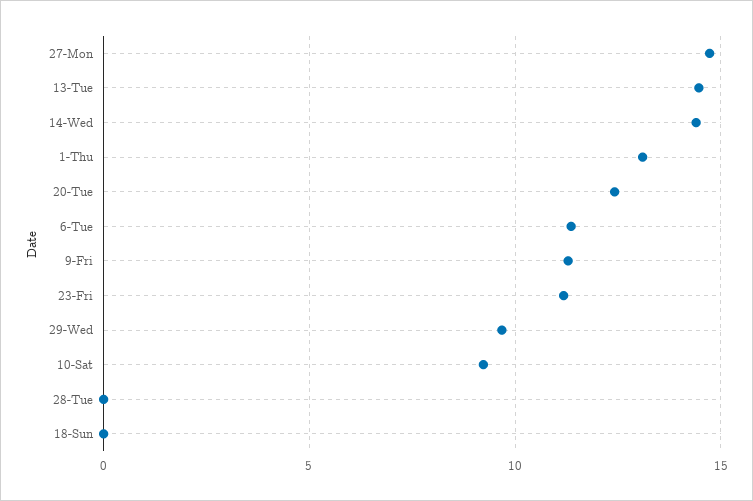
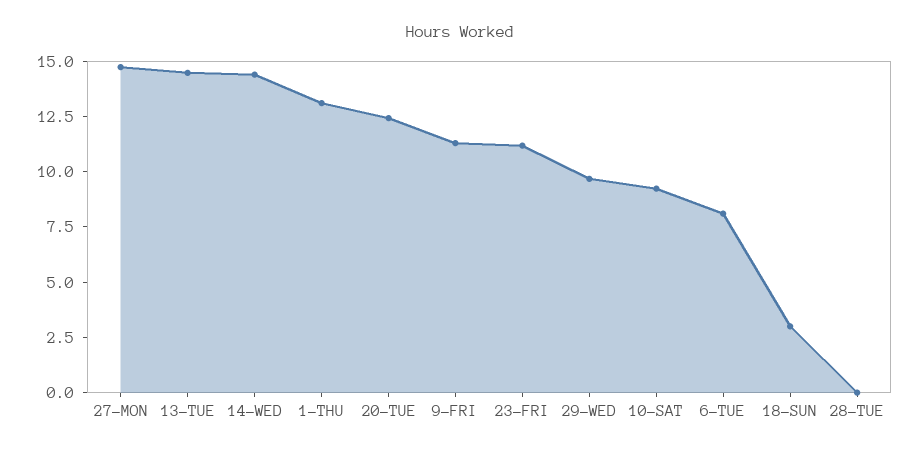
6-Tue: 11.5 -> 8
18-Sun: 0 -> 3

